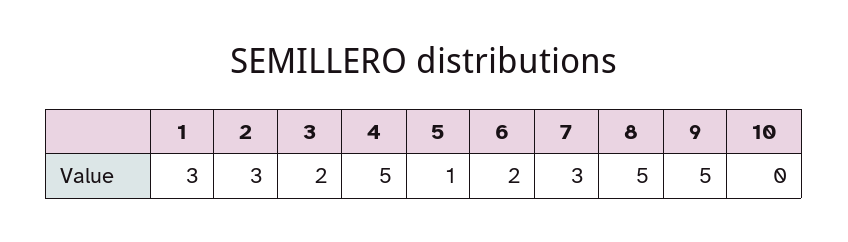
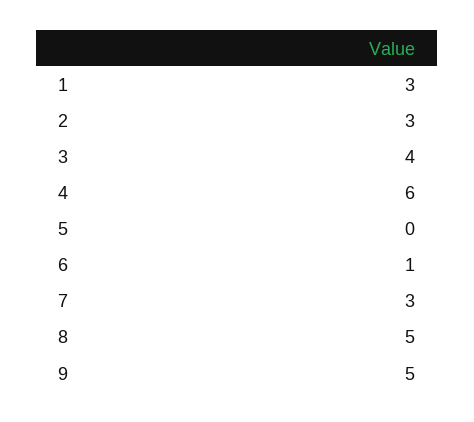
3: 2 -> 4
4: 5 -> 6
5: 1 -> 0
6: 2 -> 1
10: 0 -> none

